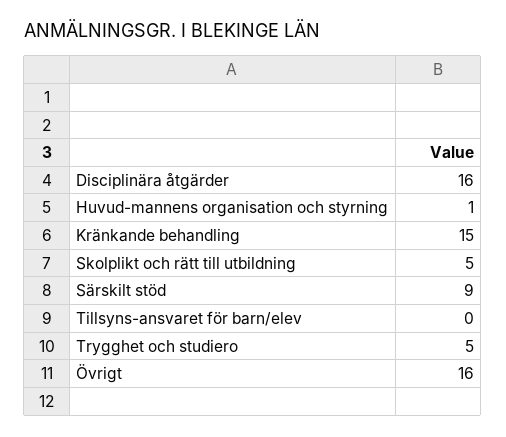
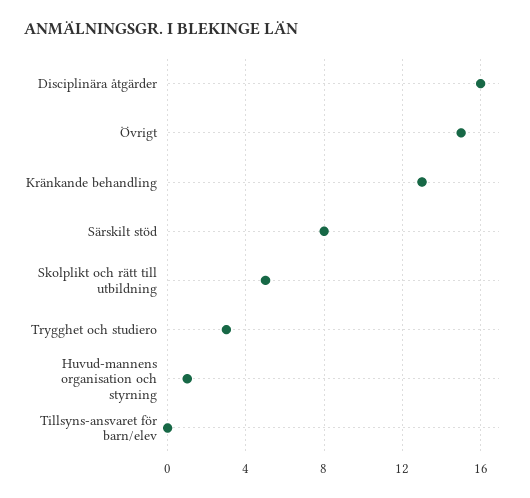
Kränkande behandling: 15 -> 13
Särskilt stöd: 9 -> 8
Trygghet och studiero: 5 -> 3
Övrigt: 16 -> 15

